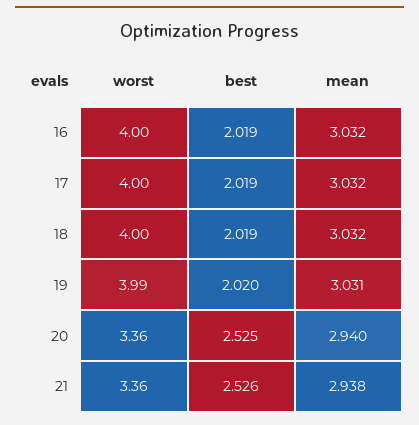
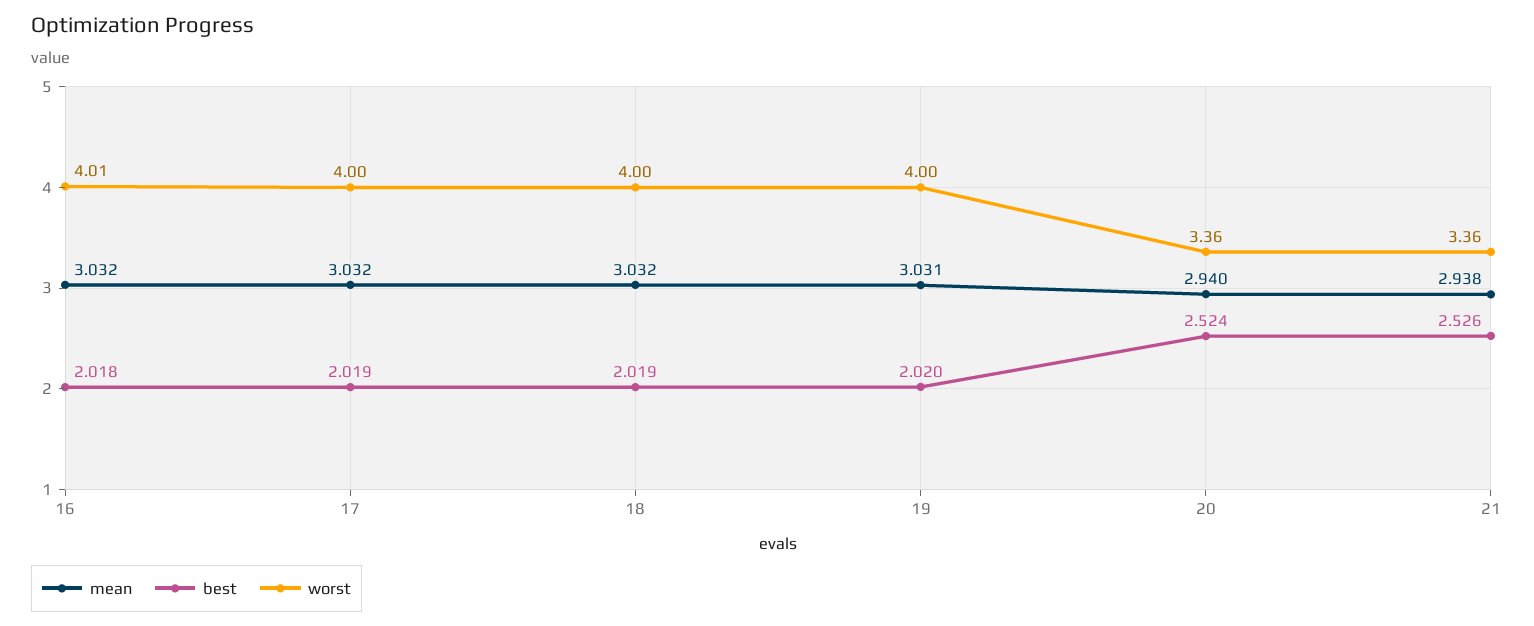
worst, 16: 4 -> 4.01
best, 16: 2.019 -> 2.018
worst, 19: 3.99 -> 4
best, 20: 2.525 -> 2.524

